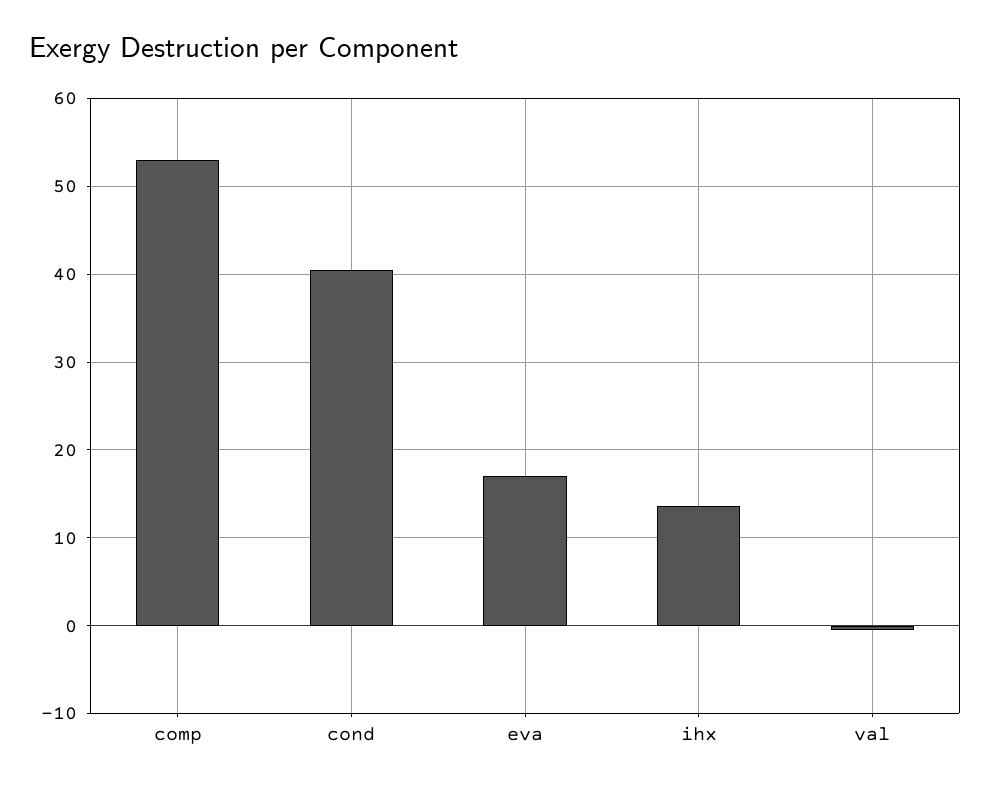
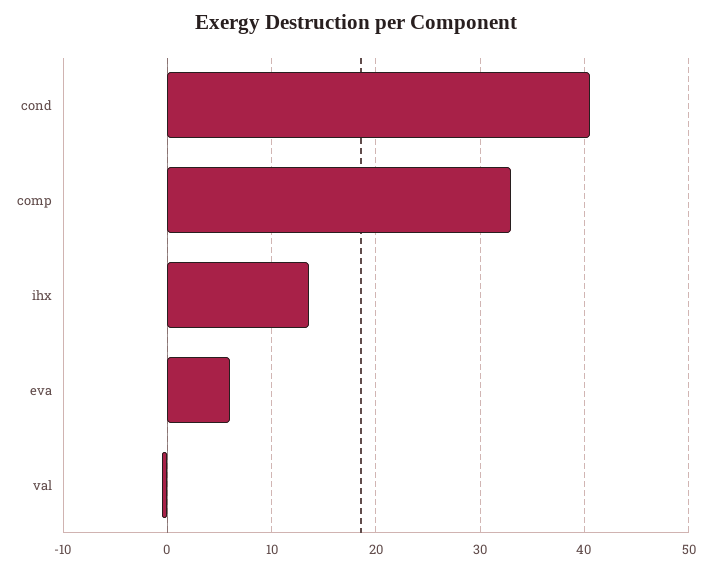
comp: 53 -> 33
eva: 17 -> 6

